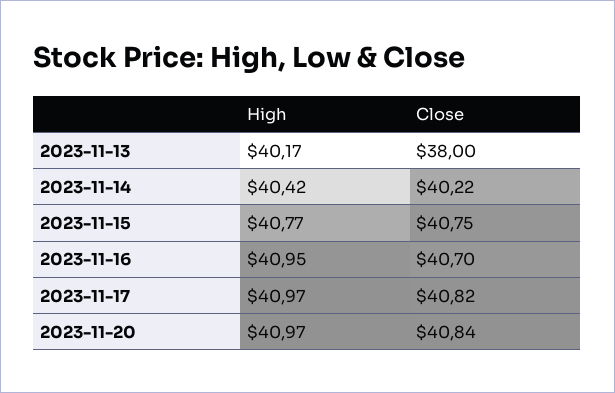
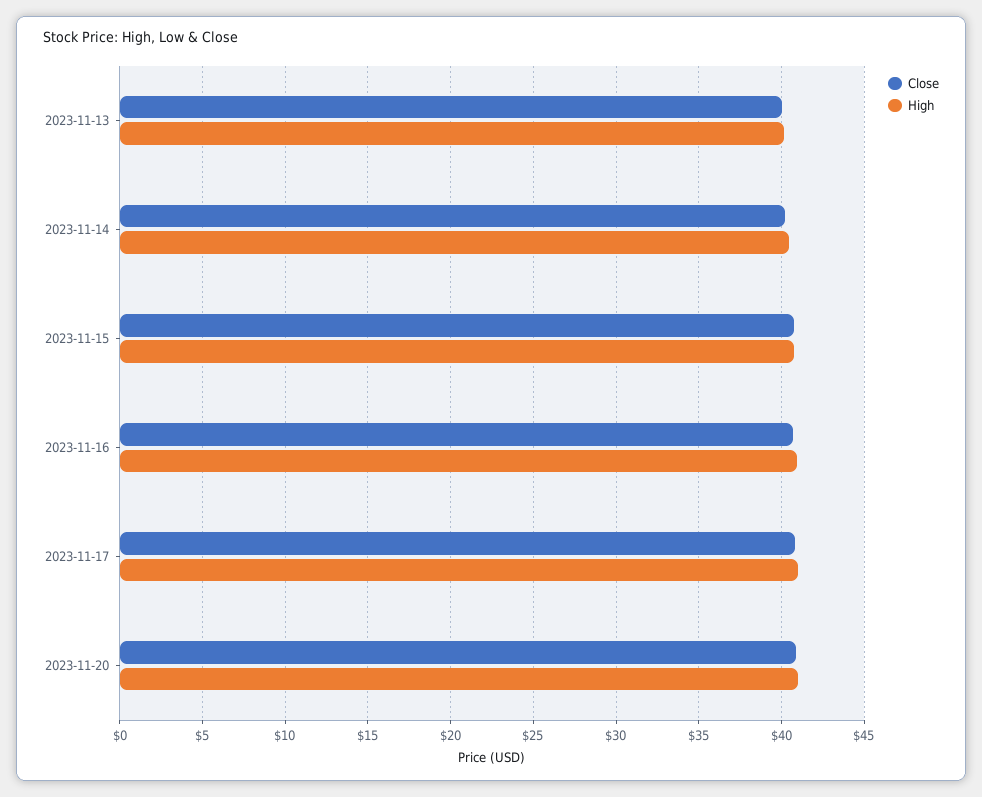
Close, 2023-11-13: 38 -> 40

